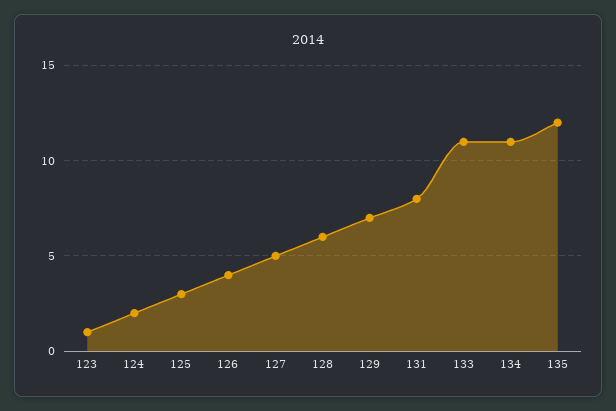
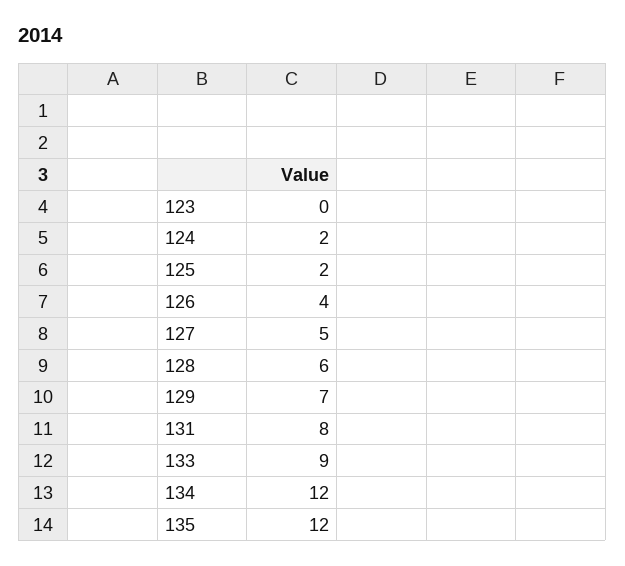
123: 1 -> 0
125: 3 -> 2
133: 11 -> 9
134: 11 -> 12

